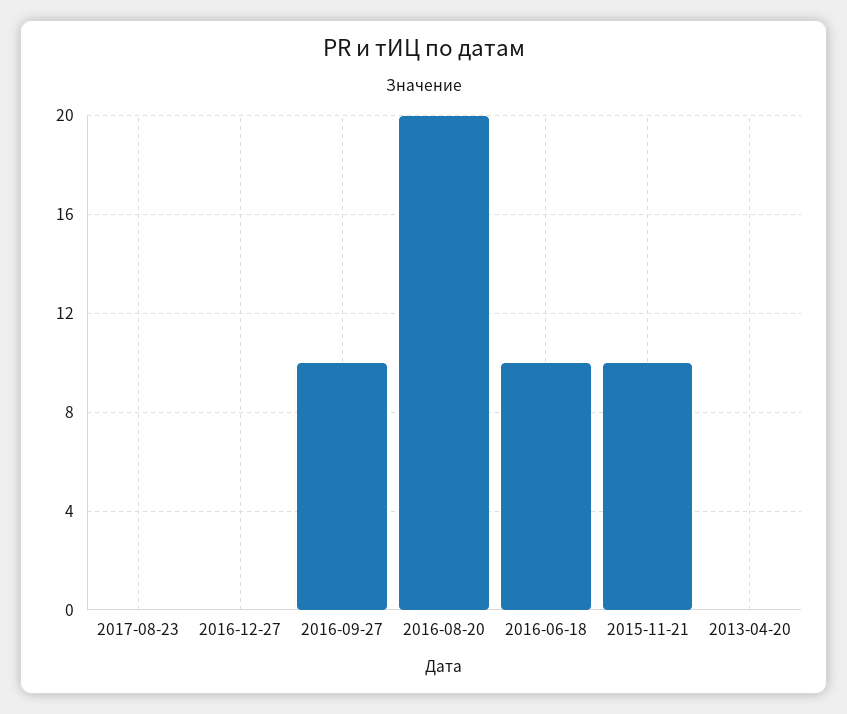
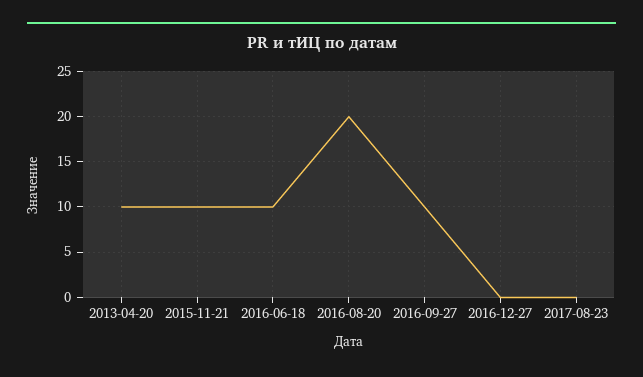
2013-04-20: 0 -> 10

